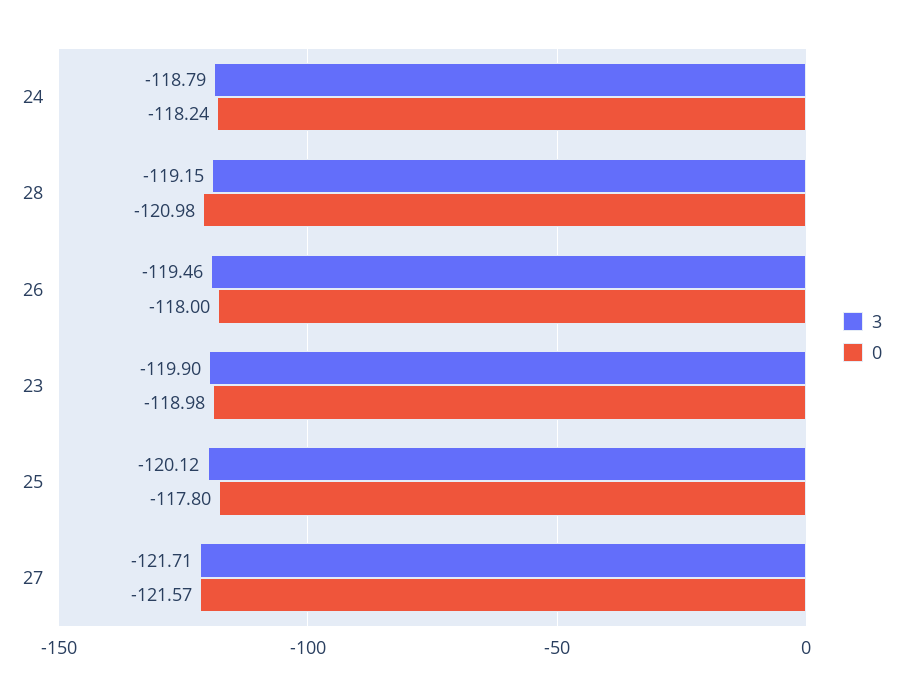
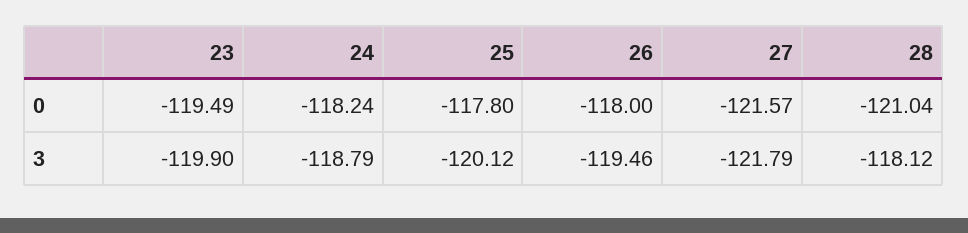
3, 28: -119.15 -> -118.12
0, 28: -120.98 -> -121.04
0, 23: -118.98 -> -119.49
3, 27: -121.71 -> -121.79

